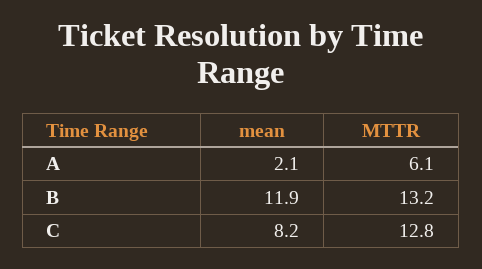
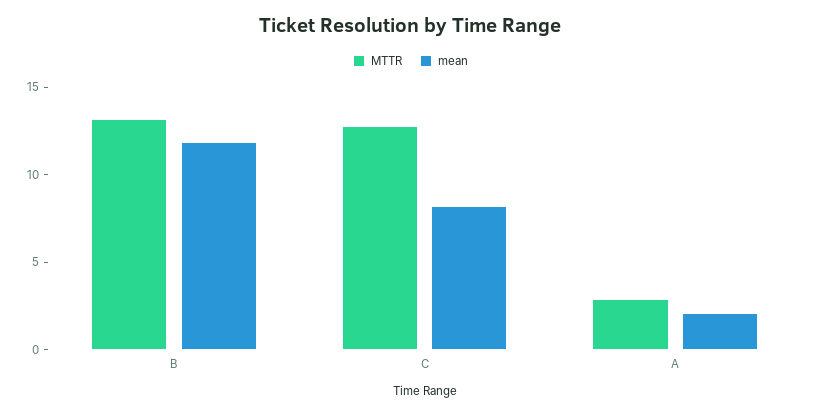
MTTR, A: 6.1 -> 3

